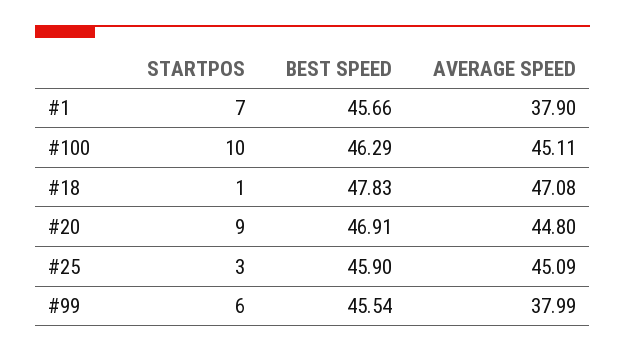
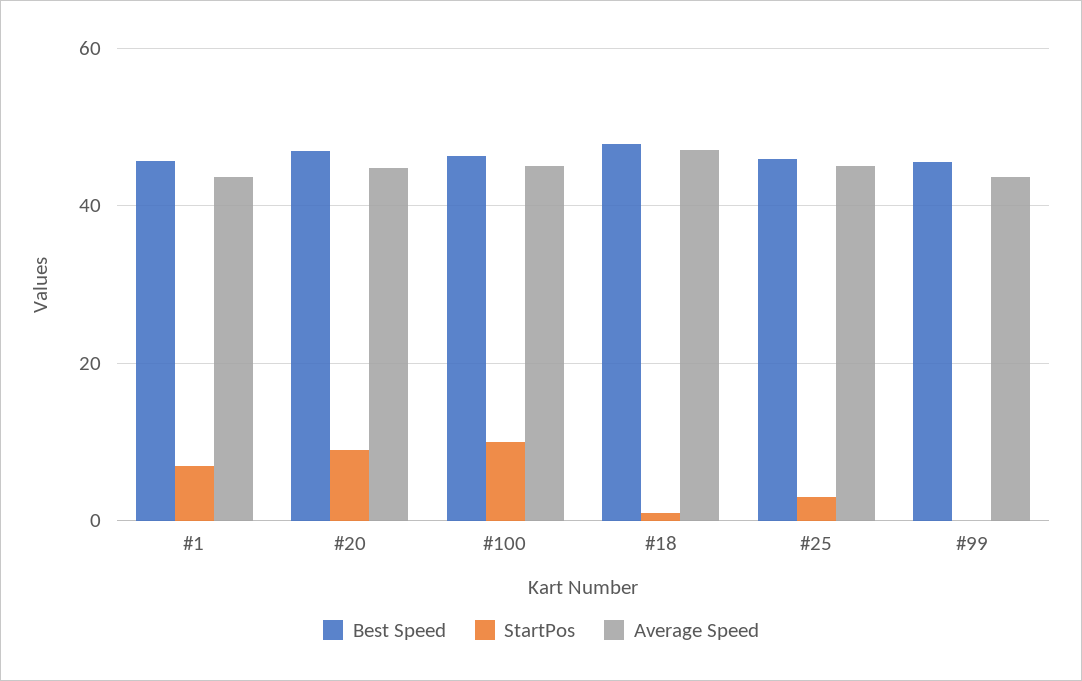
AVERAGE SPEED, #1: 37.9 -> 44
STARTPOS, #99: 6 -> 0
AVERAGE SPEED, #99: 37.99 -> 44

